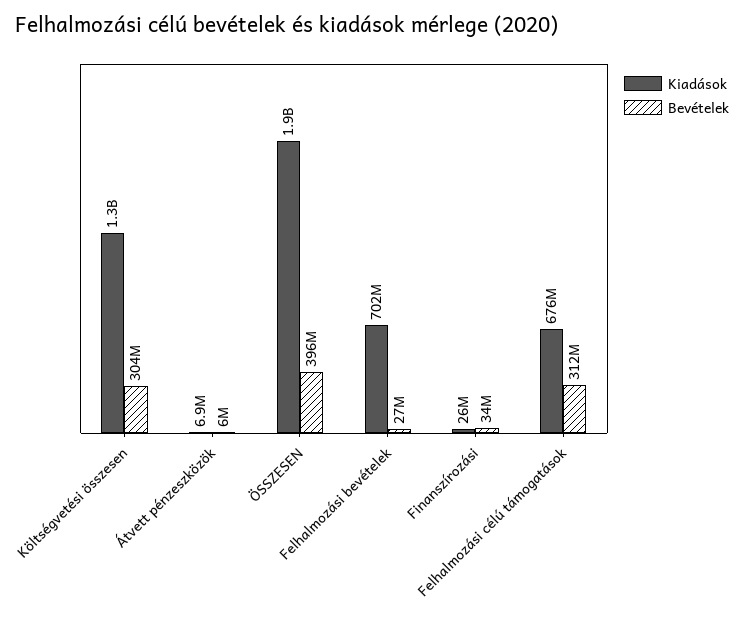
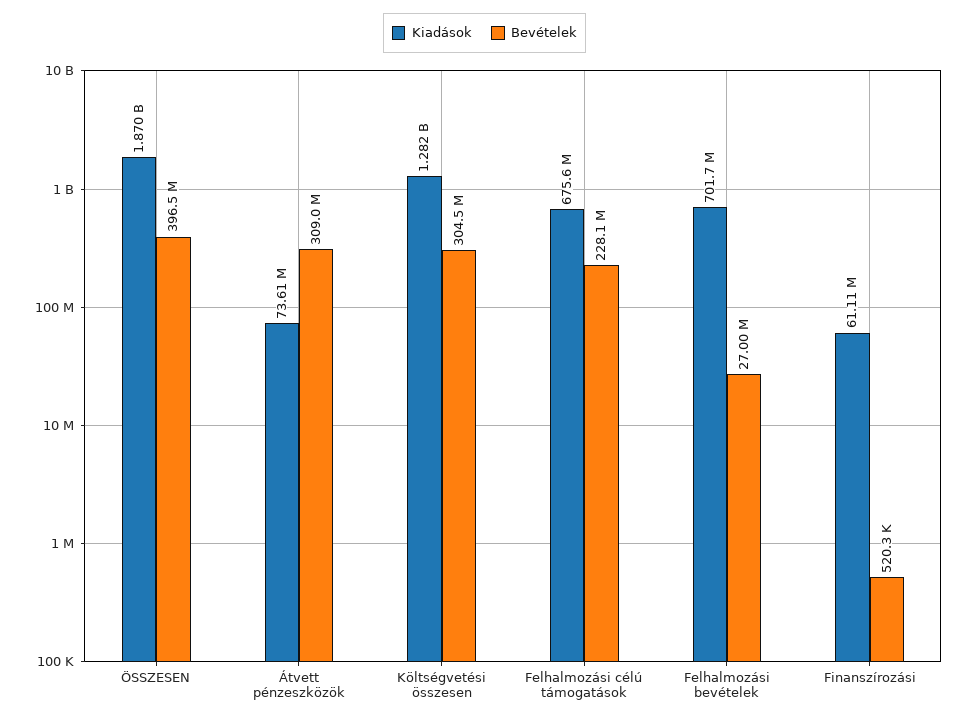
Kiadások, Átvett pénzeszközök: 6900000 -> 73610000
Bevételek, Átvett pénzeszközök: 6000000 -> 309000000
Kiadások, Finanszírozási: 26000000 -> 61110000
Bevételek, Finanszírozási: 34000000 -> 520300
Bevételek, Felhalmozási célú támogatások: 312000000 -> 228100000

